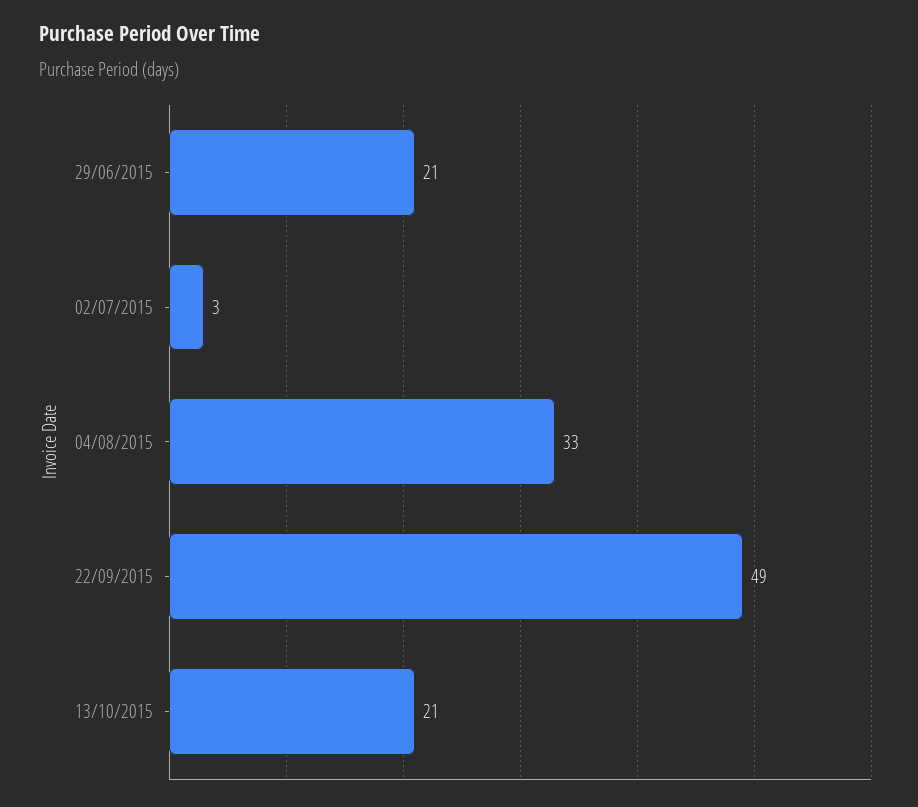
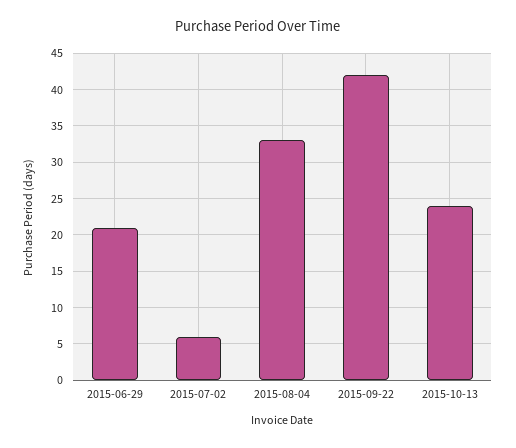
02/07/2015: 3 -> 6
22/09/2015: 49 -> 42
13/10/2015: 21 -> 24

